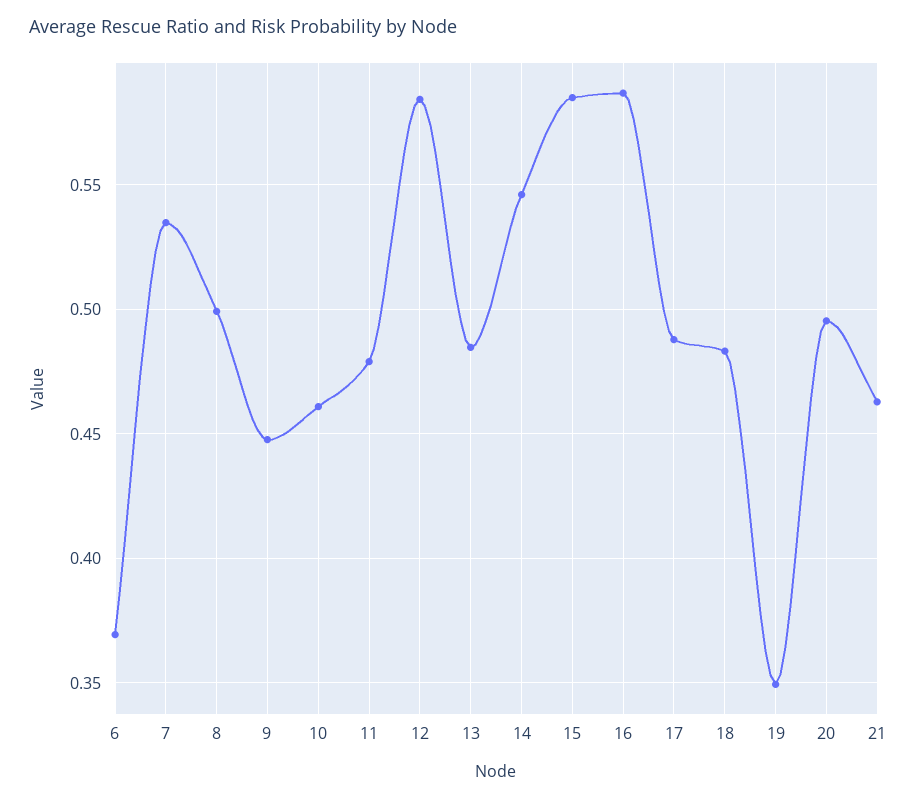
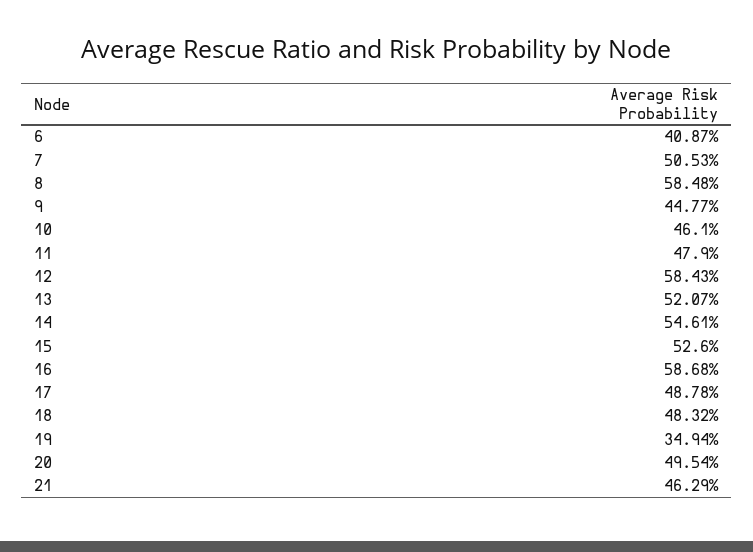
6: 0.37 -> 0.4087
7: 0.535 -> 0.5053
8: 0.5 -> 0.5848
13: 0.485 -> 0.5207
15: 0.585 -> 0.526

